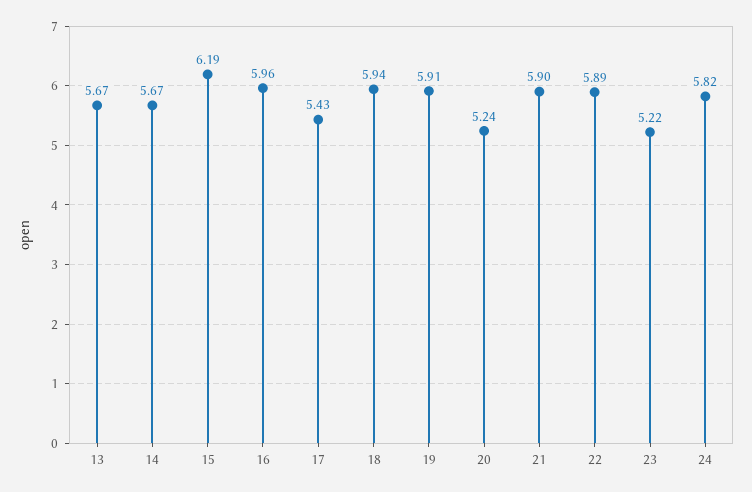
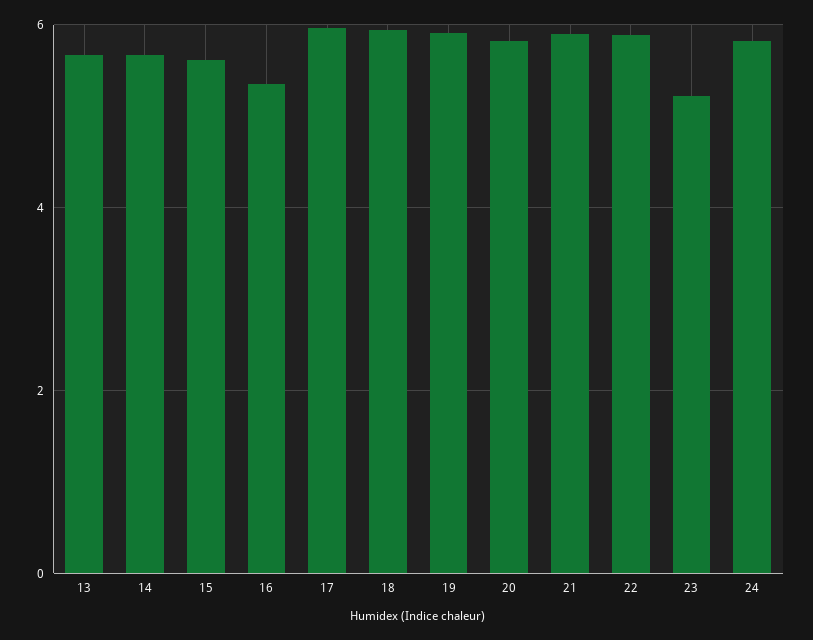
15: 6.19 -> 5.6
16: 5.96 -> 5.4
17: 5.43 -> 6
20: 5.24 -> 5.8

